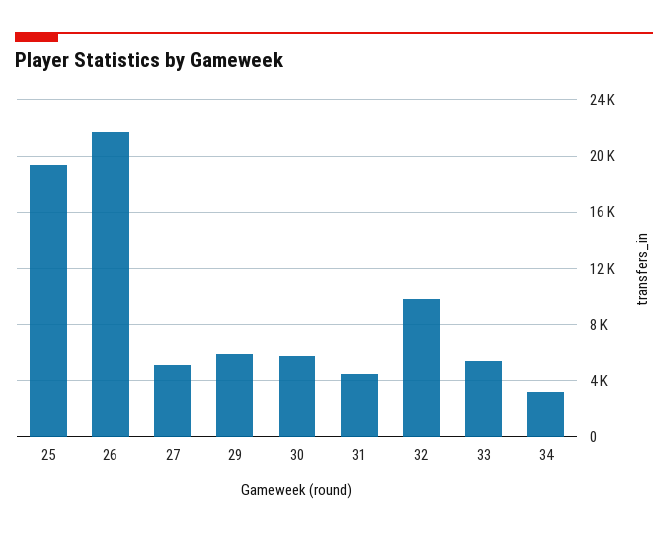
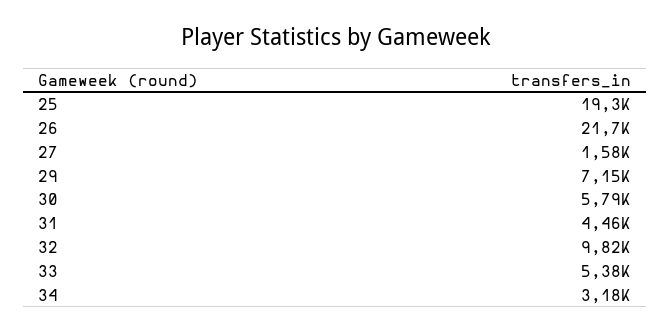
27: 5000 -> 1580
29: 6000 -> 7150

